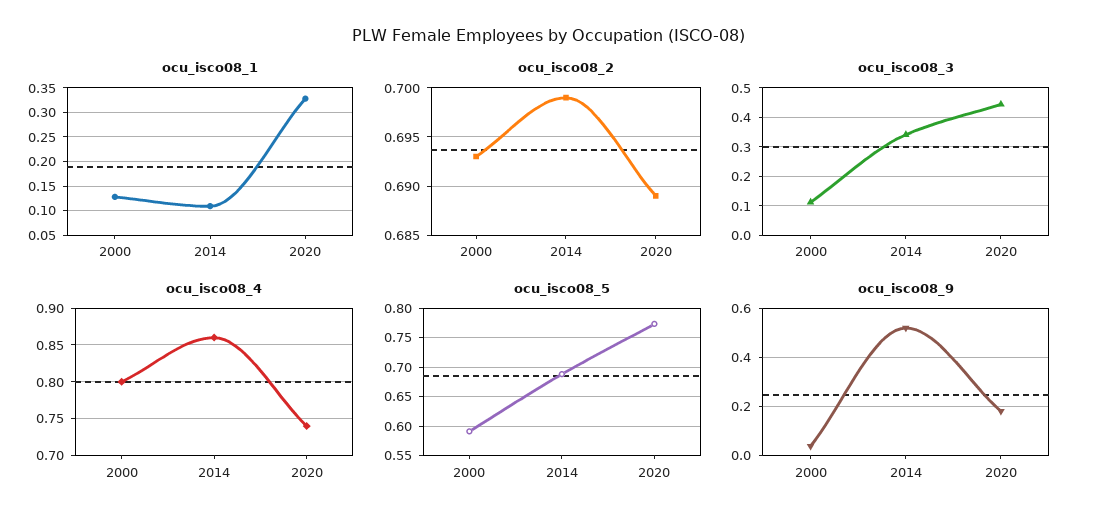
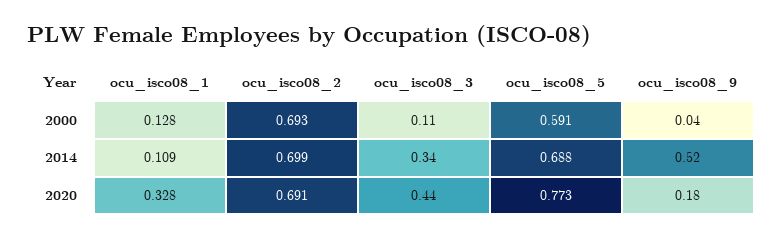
ocu_isco08_2, 2020: 0.689 -> 0.691
ocu_isco08_4, 2000: 0.8 -> none
ocu_isco08_4, 2014: 0.86 -> none
ocu_isco08_4, 2020: 0.74 -> none

